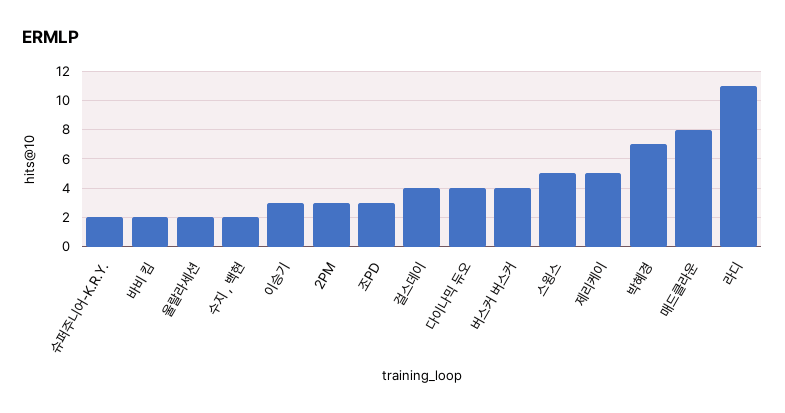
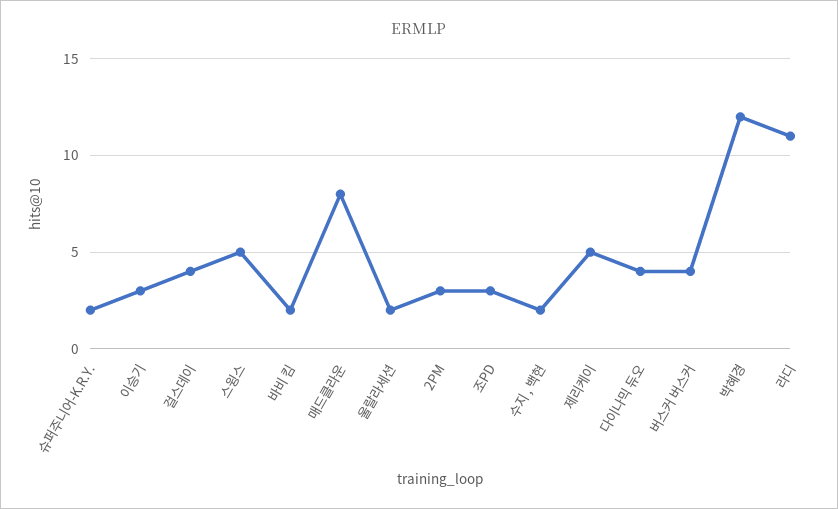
박혜경: 7 -> 12

